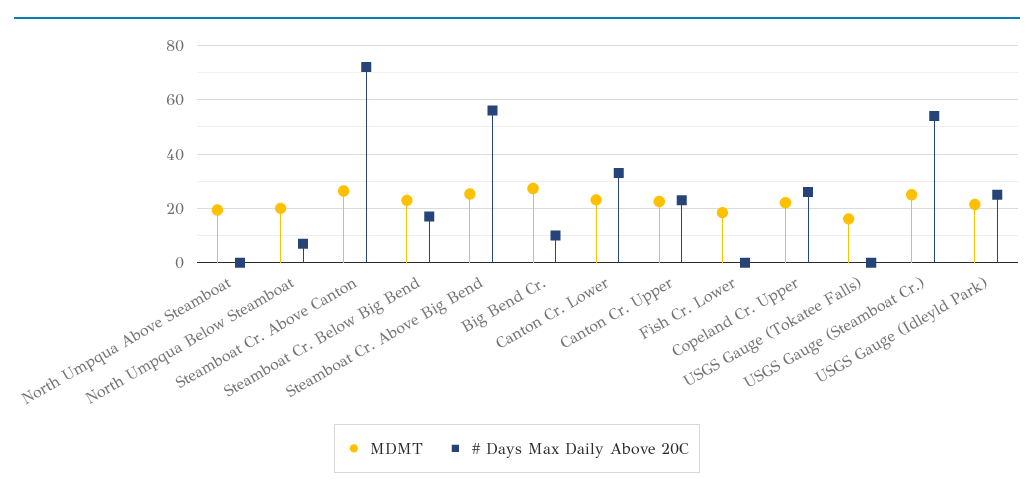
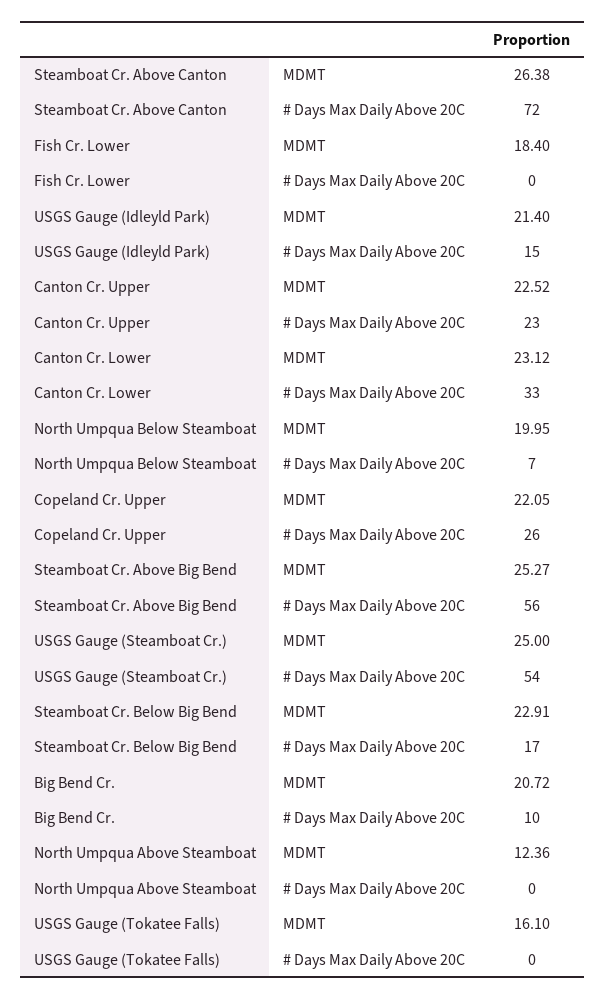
MDMT, North Umpqua Above Steamboat: 20 -> 12.36
MDMT, Big Bend Cr.: 27.5 -> 20.72
# Days Max Daily Above 20C, USGS Gauge (Idleyld Park): 25 -> 15

